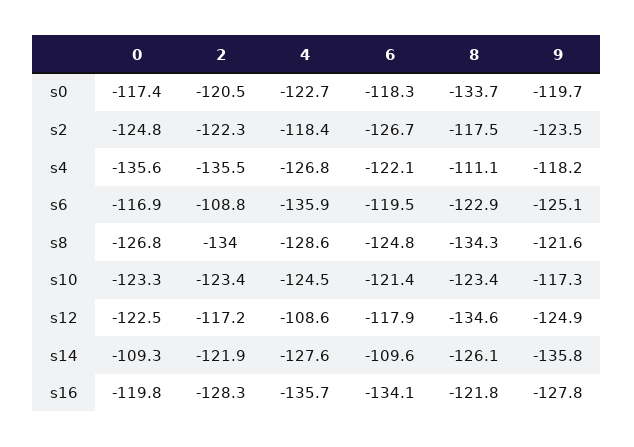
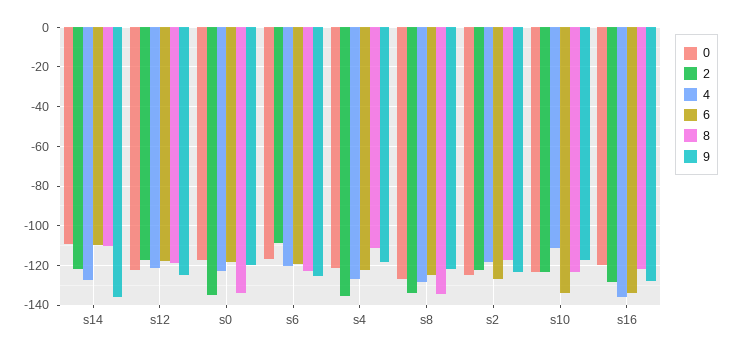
2, s0: -120.5 -> -135
0, s4: -135.6 -> -120
4, s6: -135.9 -> -120
4, s10: -124.5 -> -110
6, s10: -121.4 -> -135
4, s12: -108.6 -> -120
8, s12: -134.6 -> -120
8, s14: -126.1 -> -110

